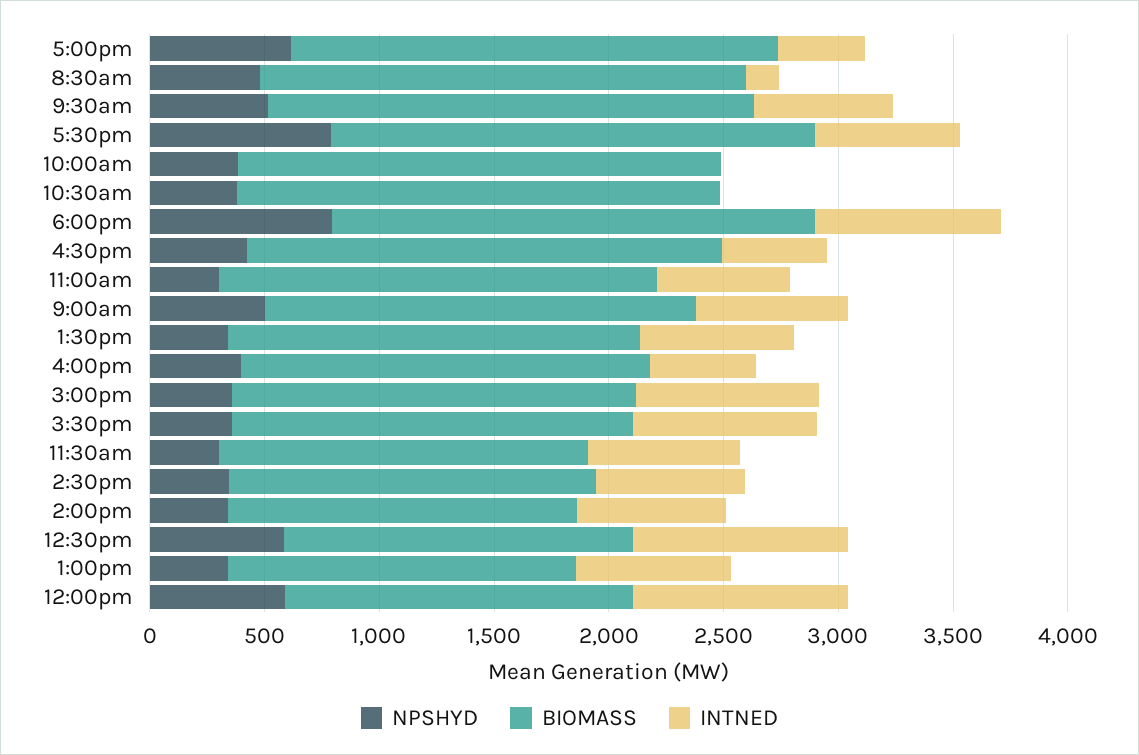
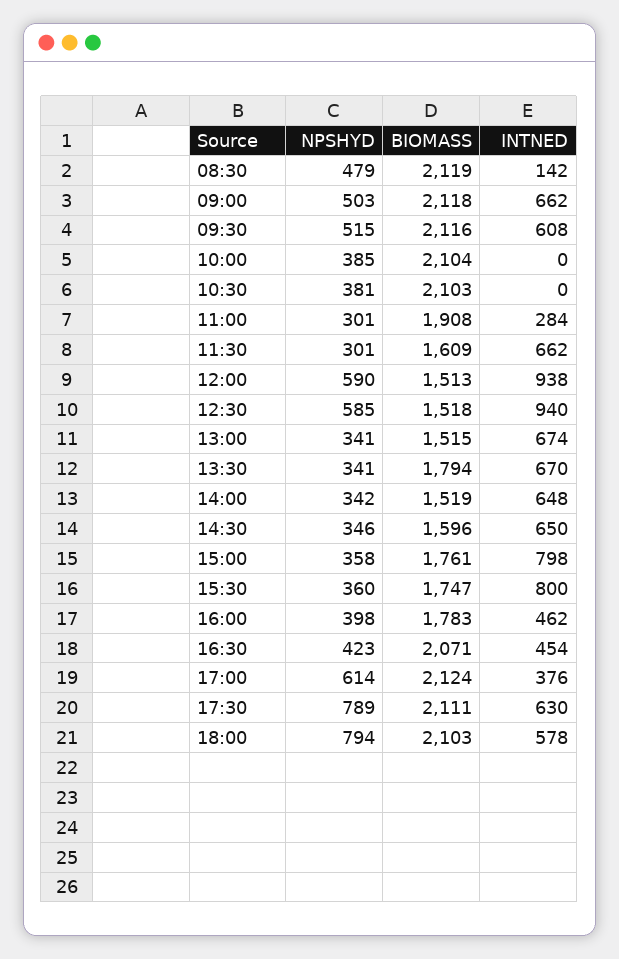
INTNED, 6:00pm: 800 -> 578
INTNED, 11:00am: 600 -> 284
BIOMASS, 9:00am: 1900 -> 2118

